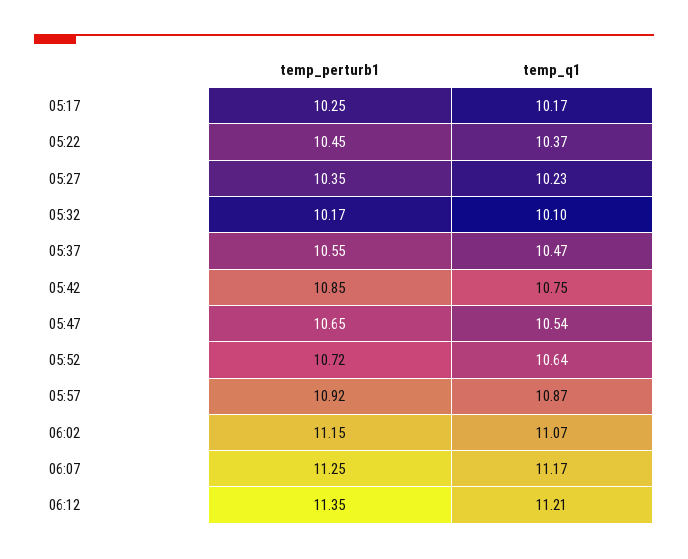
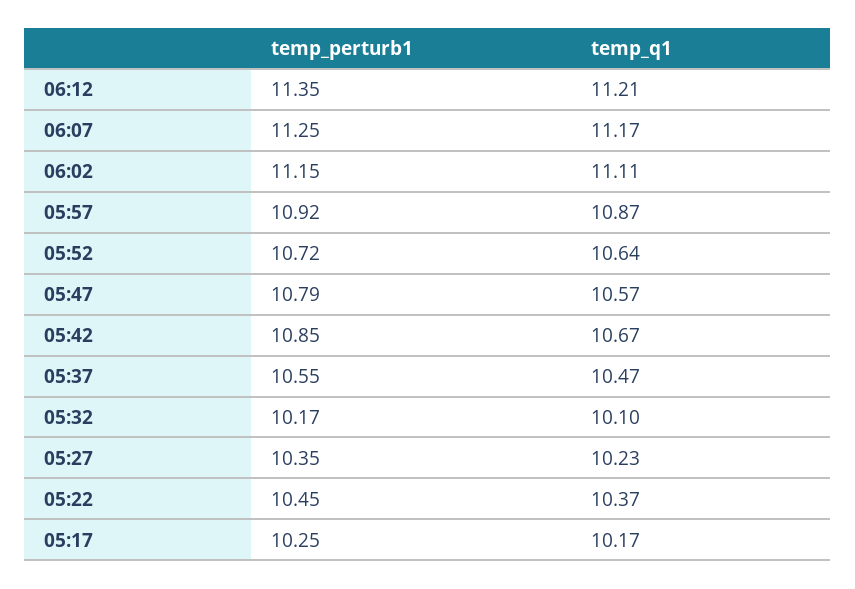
temp_q1, 05:42: 10.75 -> 10.67
temp_perturb1, 05:47: 10.65 -> 10.79
temp_q1, 05:47: 10.54 -> 10.57
temp_q1, 06:02: 11.07 -> 11.11

